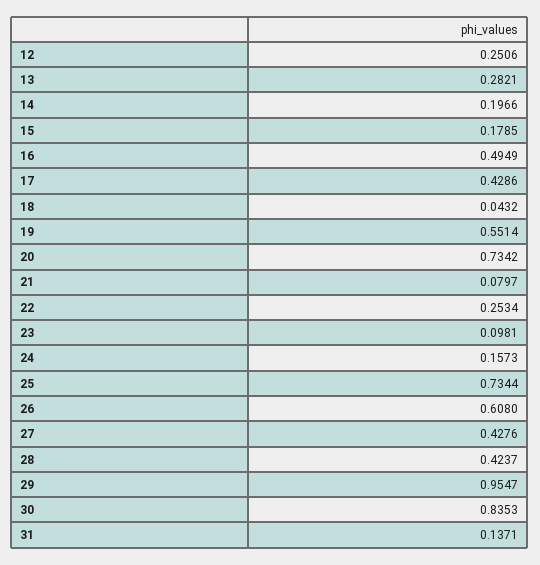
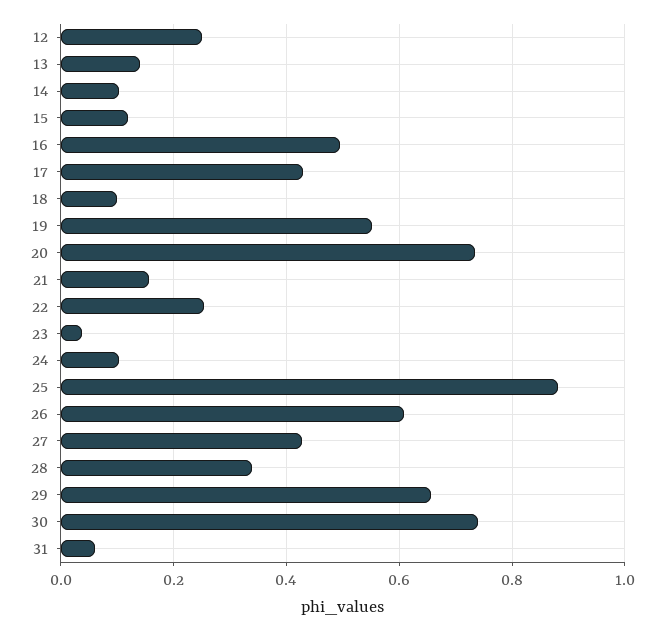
13: 0.2821 -> 0.14
14: 0.1966 -> 0.1
15: 0.1785 -> 0.12
18: 0.0432 -> 0.1
21: 0.0797 -> 0.16
23: 0.0981 -> 0.04
24: 0.1573 -> 0.1
25: 0.7344 -> 0.88
28: 0.4237 -> 0.34
29: 0.9547 -> 0.66
30: 0.8353 -> 0.74
31: 0.1371 -> 0.06

